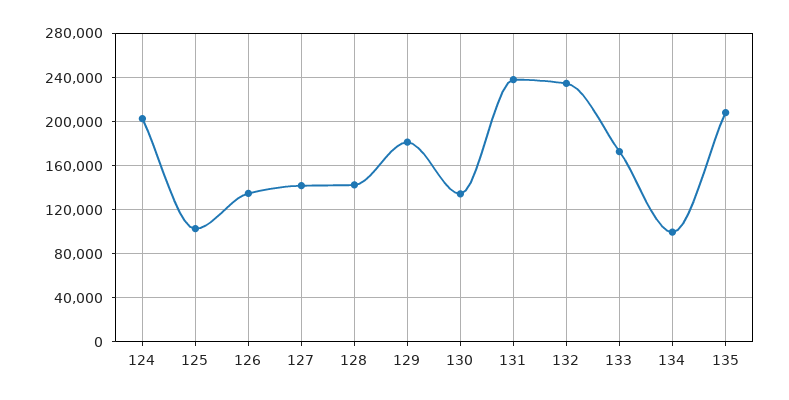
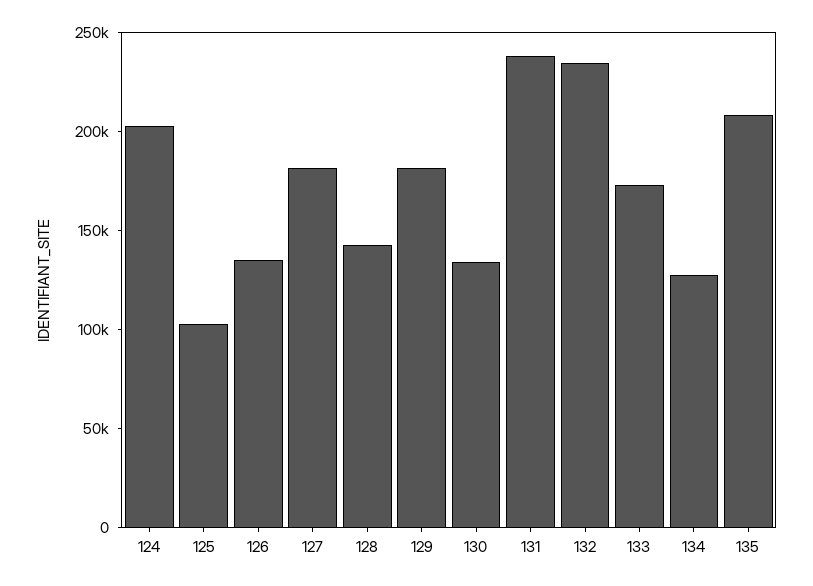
127: 140000 -> 180000
134: 100000 -> 130000

